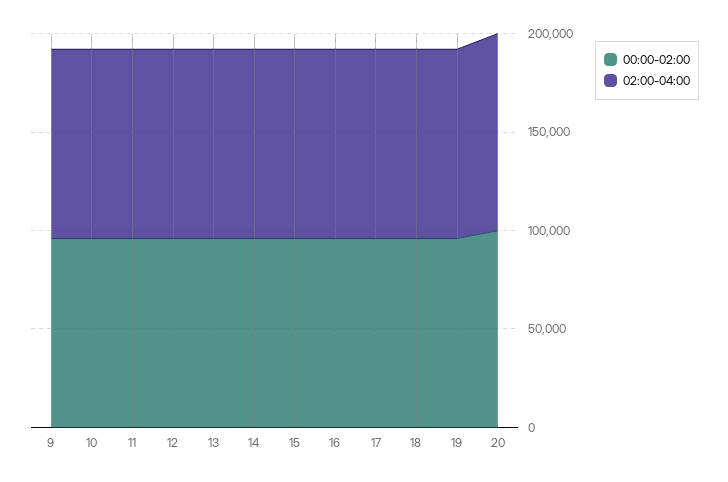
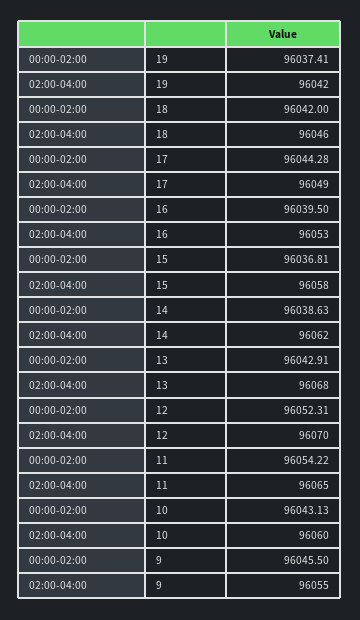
00:00-02:00, 20: 100000 -> none
02:00-04:00, 20: 100000 -> none

